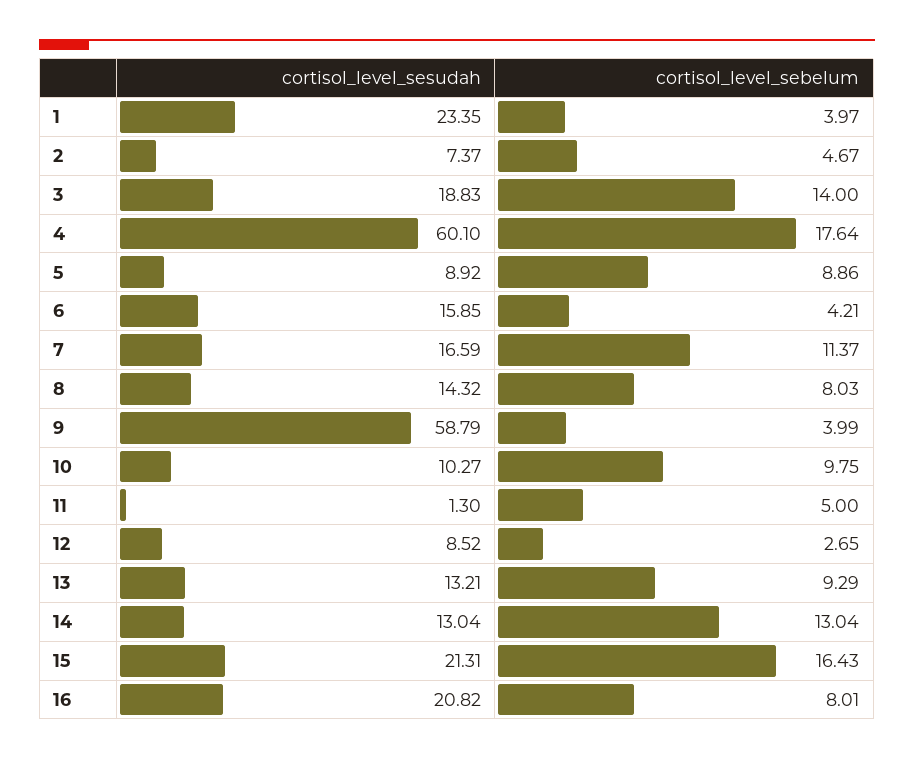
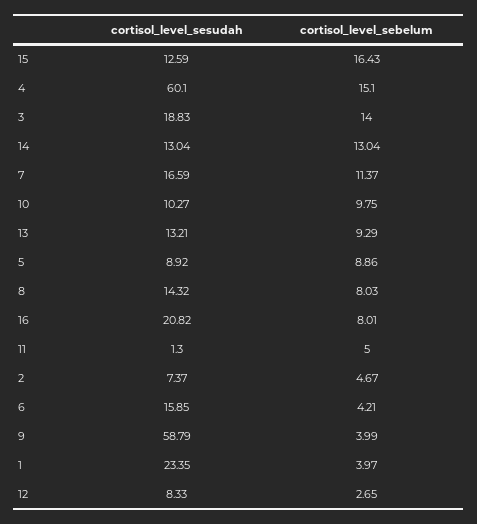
cortisol_level_sebelum, 4: 17.64 -> 15.1
cortisol_level_sesudah, 12: 8.52 -> 8.33
cortisol_level_sesudah, 15: 21.31 -> 12.59

